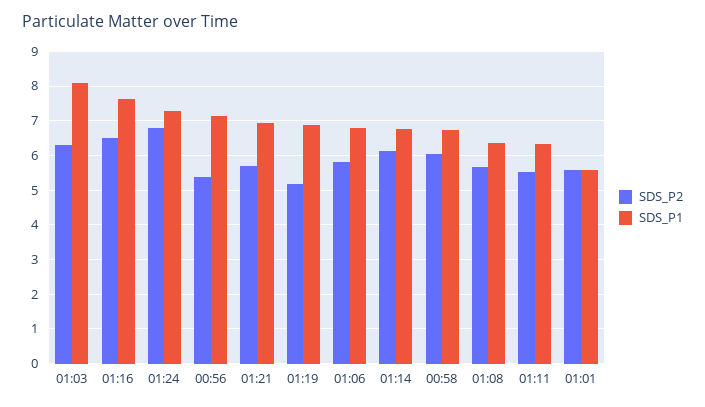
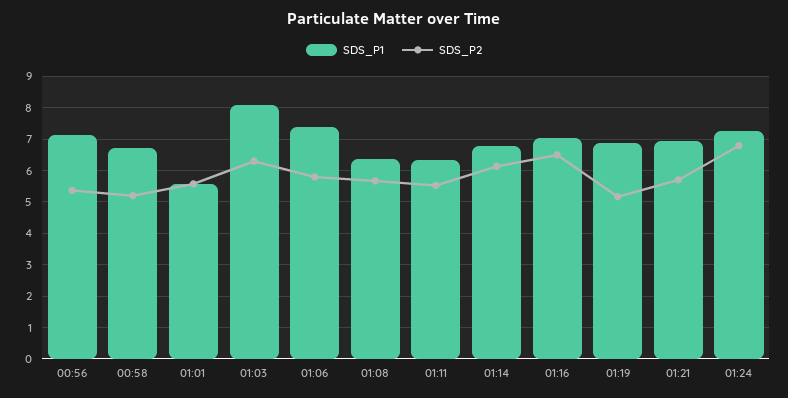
SDS_P1, 01:16: 7.6 -> 7
SDS_P1, 01:06: 6.8 -> 7.4
SDS_P2, 00:58: 6 -> 5.2

